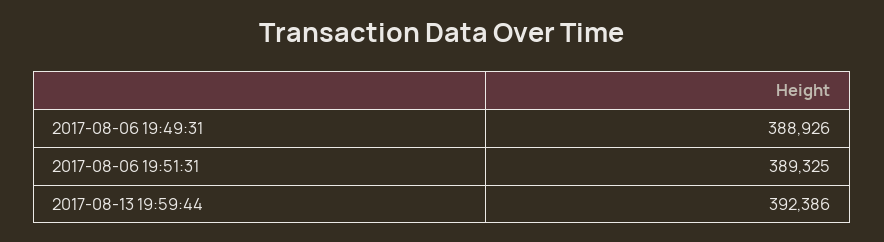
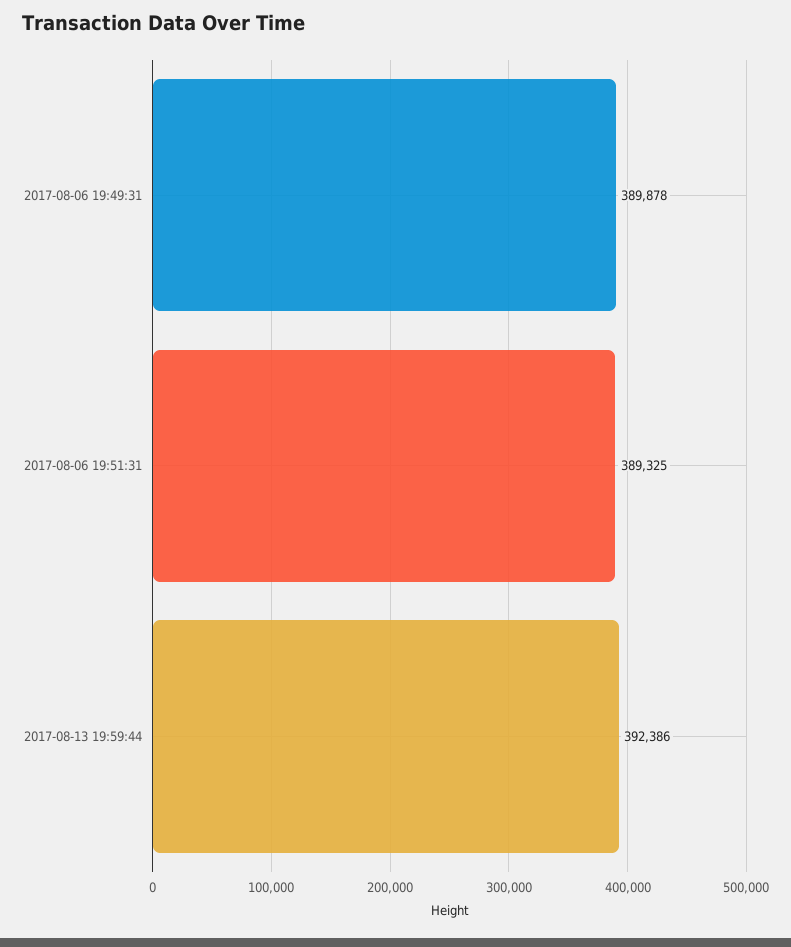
2017-08-06 19:49:31: 388926 -> 389878

